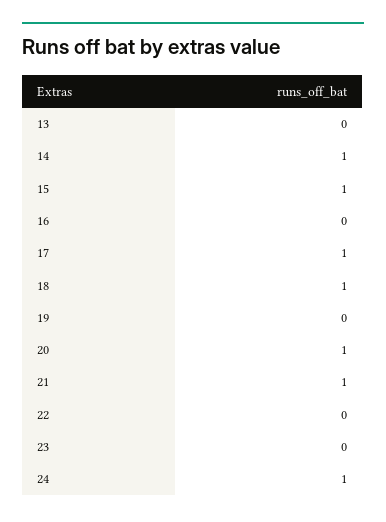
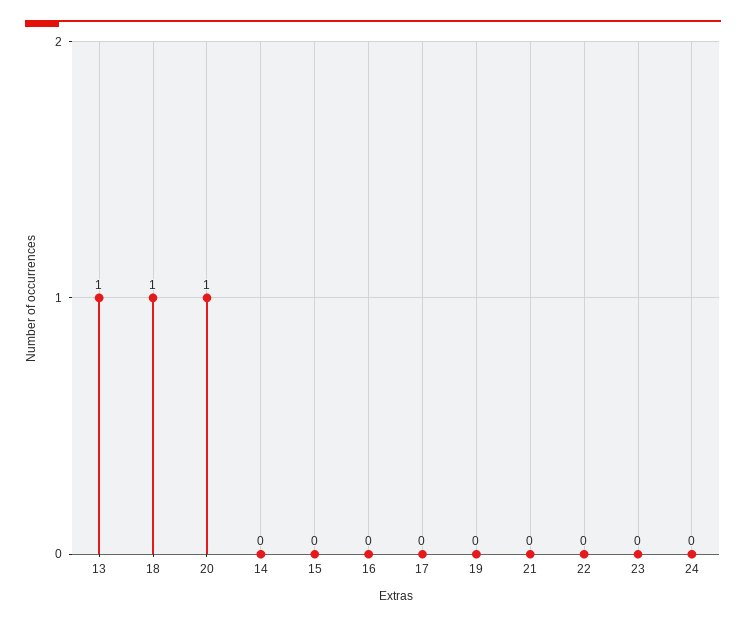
13: 0 -> 1
14: 1 -> 0
15: 1 -> 0
17: 1 -> 0
21: 1 -> 0
24: 1 -> 0

